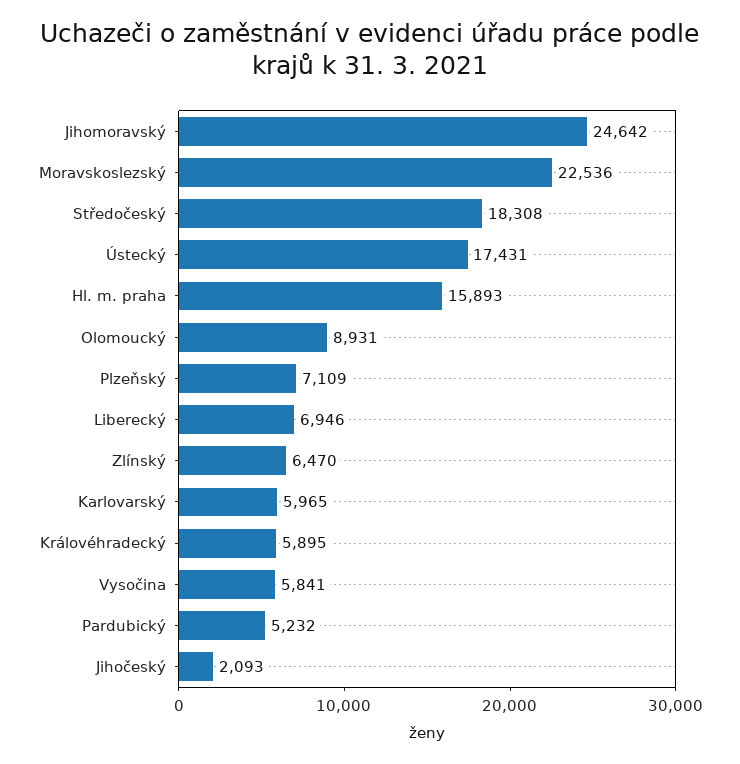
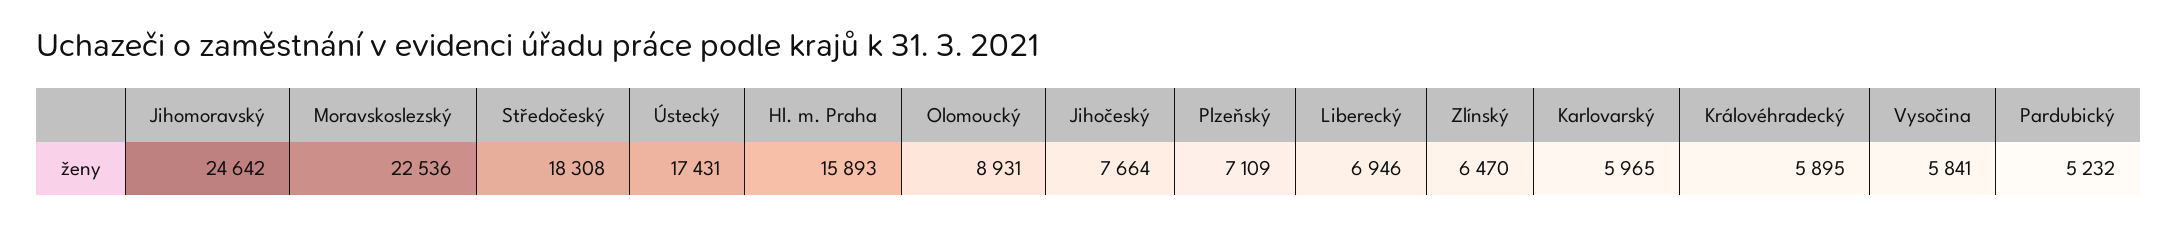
Jihočeský: 2093 -> 7664

